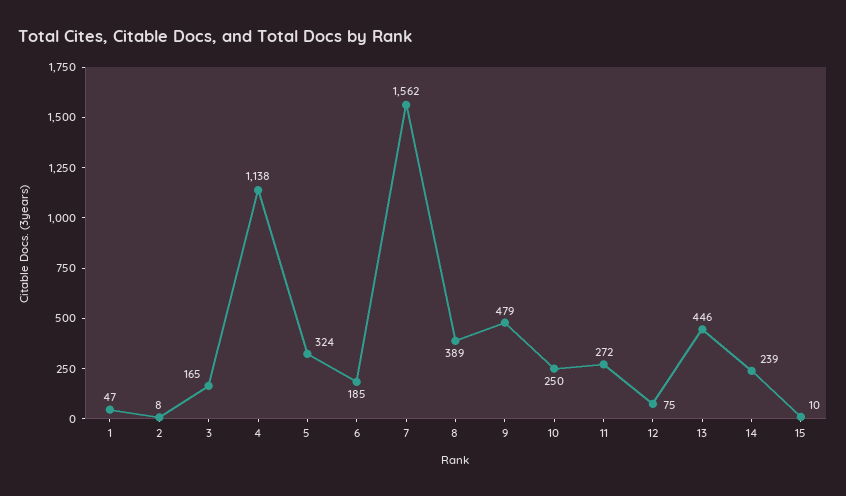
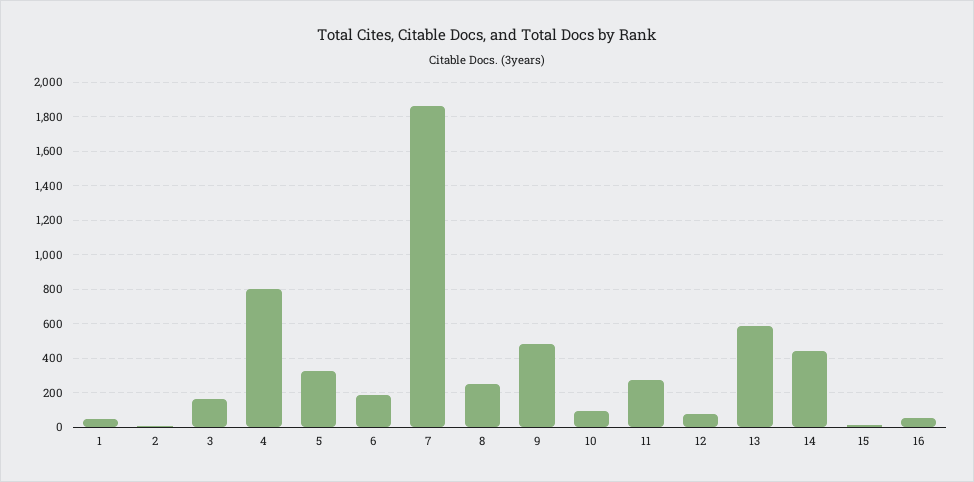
4: 1138 -> 800
7: 1562 -> 1850
8: 389 -> 250
10: 250 -> 100
13: 446 -> 600
14: 239 -> 450
16: none -> 50

